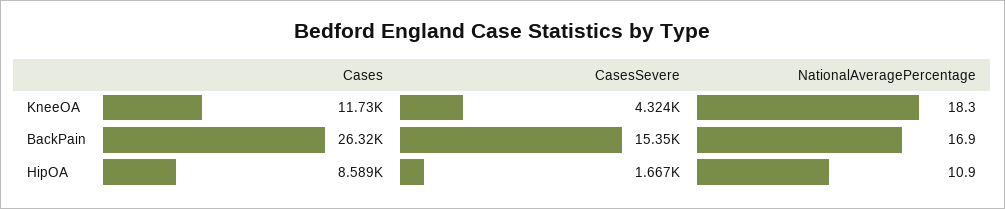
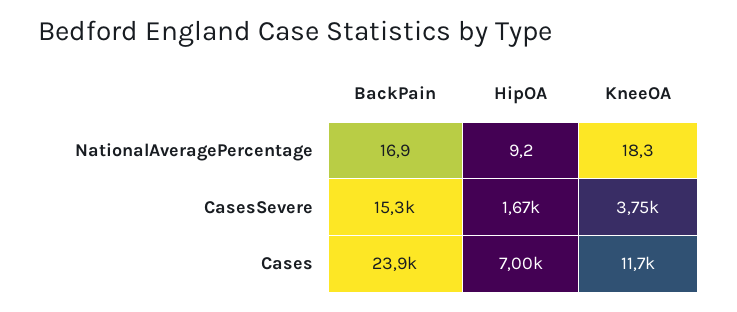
CasesSevere, KneeOA: 4324 -> 3750
Cases, BackPain: 26320 -> 23900
Cases, HipOA: 8589 -> 7000
NationalAveragePercentage, HipOA: 10.9 -> 9.2

